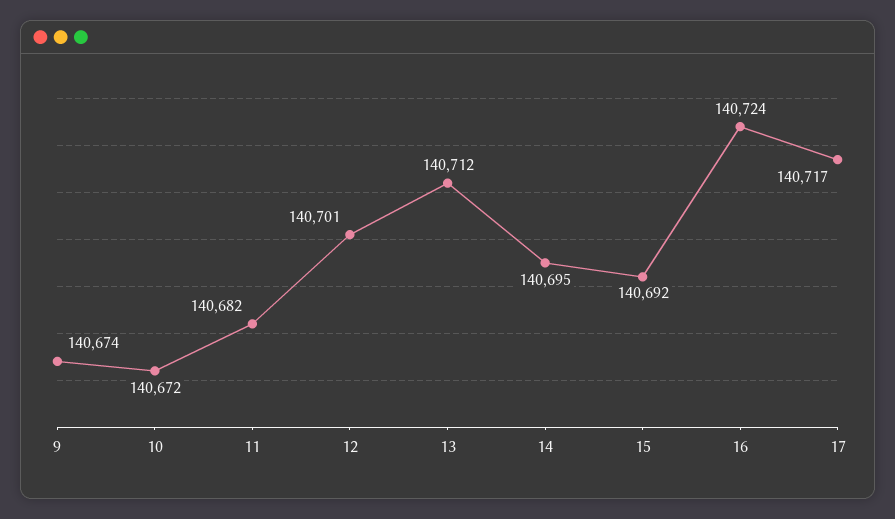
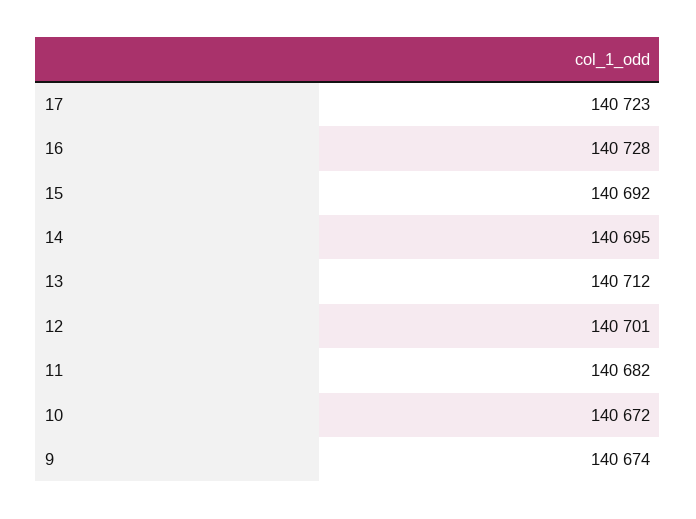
16: 140724 -> 140728
17: 140717 -> 140723

